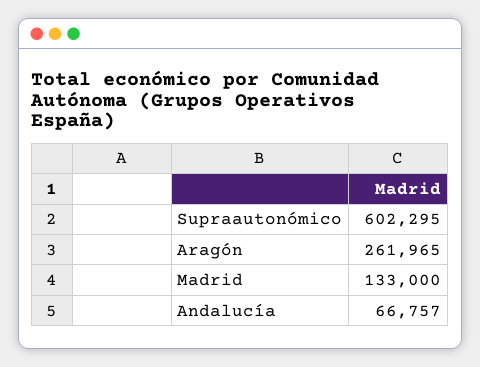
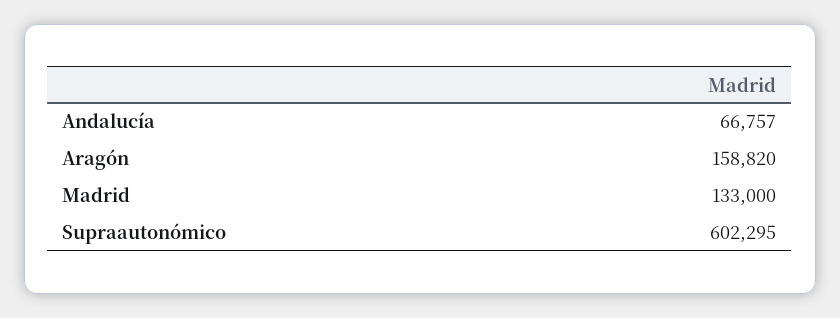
Aragón: 261965 -> 158820

